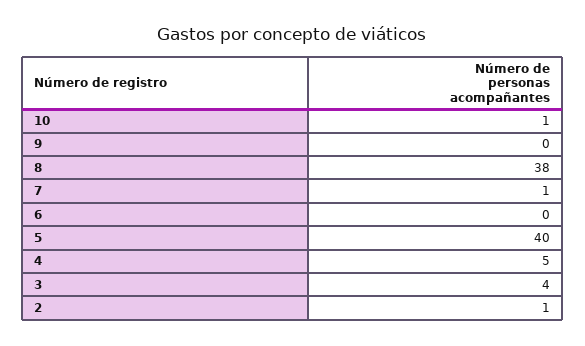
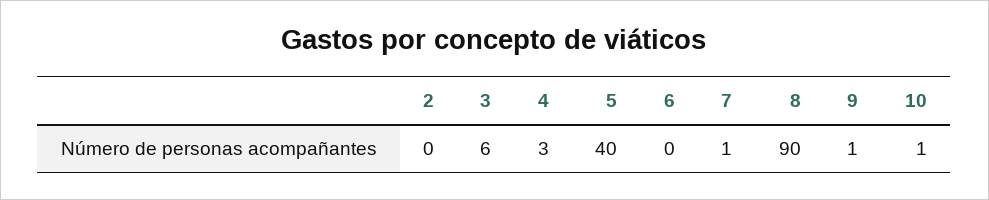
9: 0 -> 1
8: 38 -> 90
4: 5 -> 3
3: 4 -> 6
2: 1 -> 0

